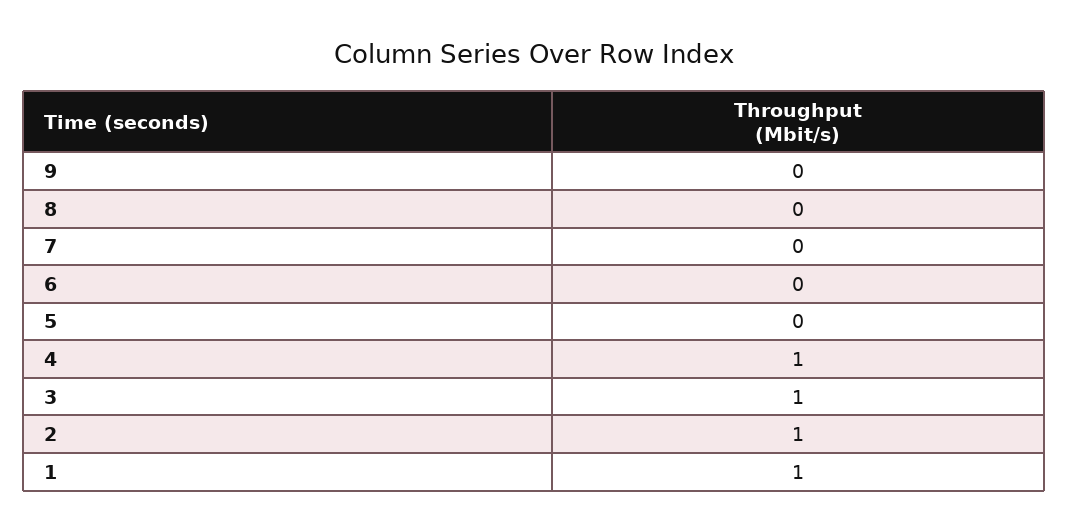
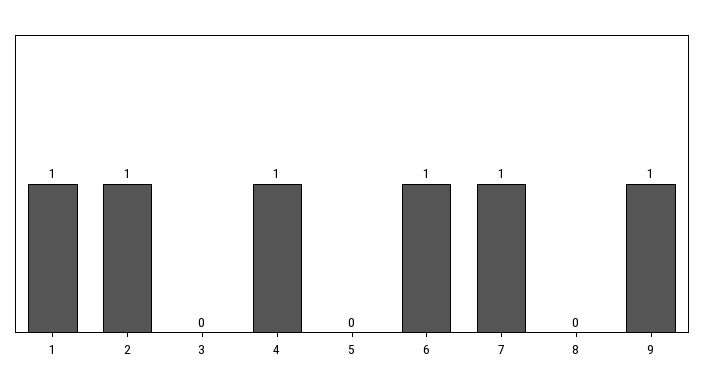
9: 0 -> 1
7: 0 -> 1
6: 0 -> 1
3: 1 -> 0

